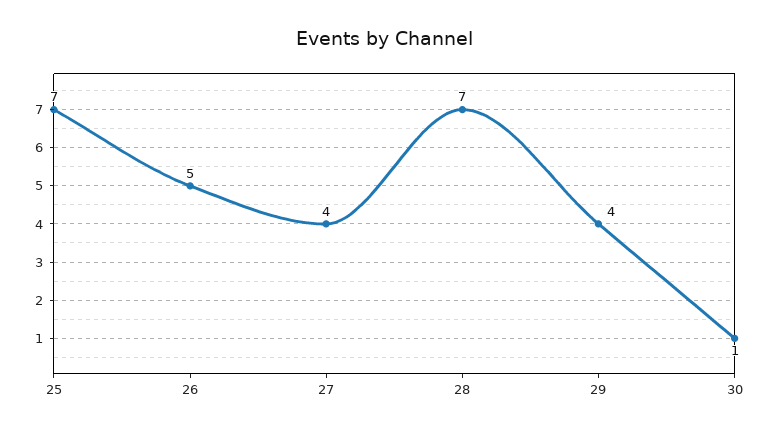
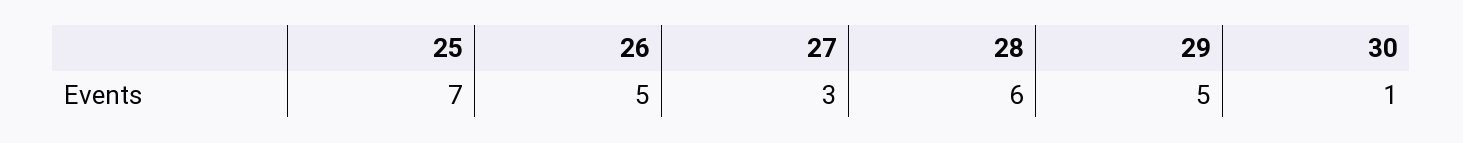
27: 4 -> 3
28: 7 -> 6
29: 4 -> 5

